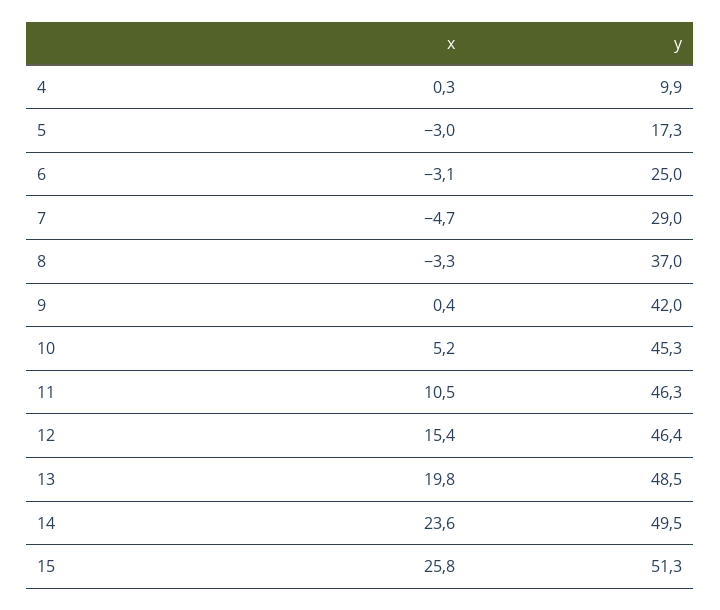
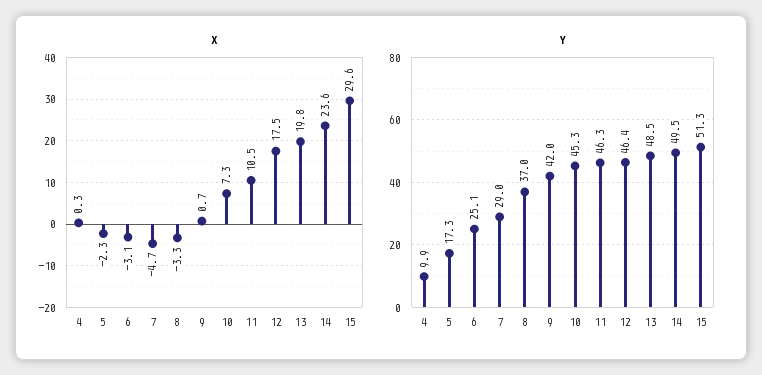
x, 5: -3 -> -2.3
y, 6: 25 -> 25.1
x, 9: 0.4 -> 0.7
x, 10: 5.2 -> 7.3
x, 12: 15.4 -> 17.5
x, 15: 25.8 -> 29.6

